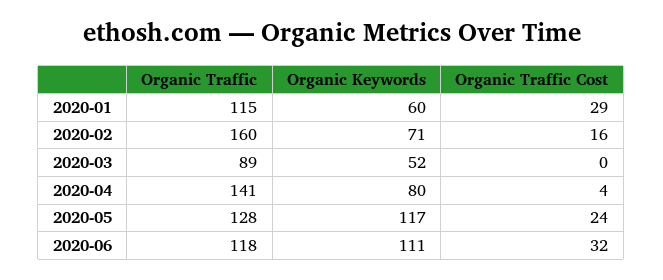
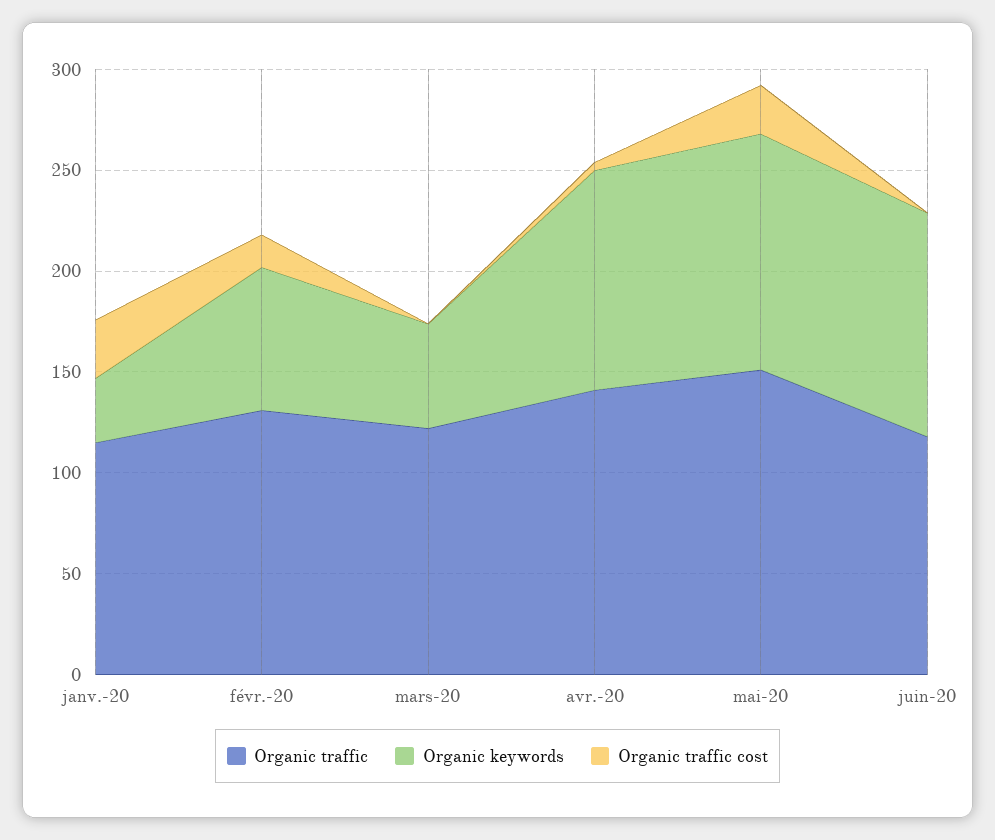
Organic Keywords, 2020-01: 60 -> 30
Organic Traffic, 2020-02: 160 -> 130
Organic Traffic, 2020-03: 89 -> 120
Organic Keywords, 2020-04: 80 -> 110
Organic Traffic, 2020-05: 128 -> 150
Organic Traffic Cost, 2020-06: 32 -> 0

